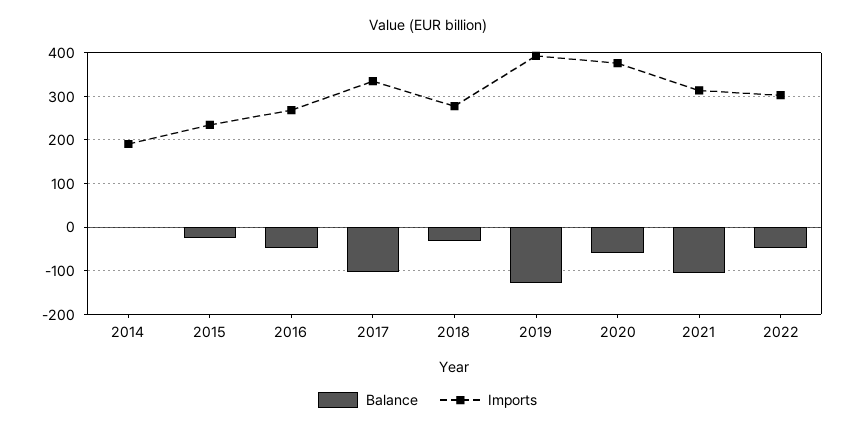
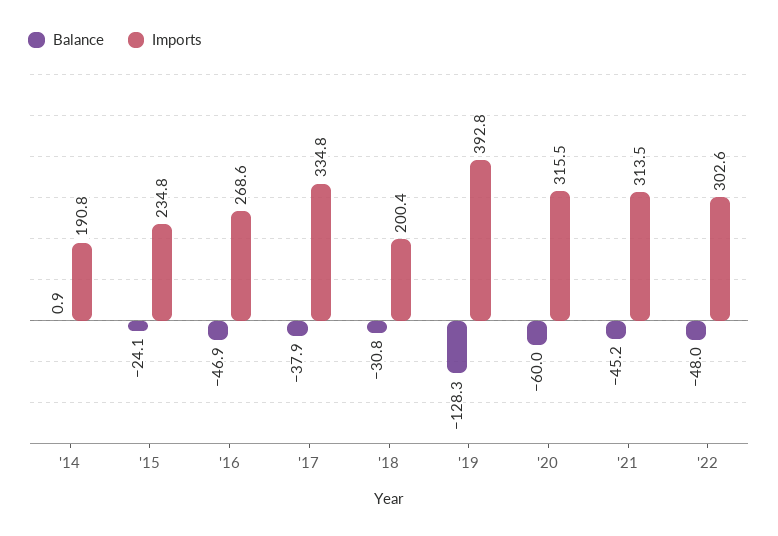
Balance, 2017: -100 -> -37.9
Imports, 2018: 280 -> 200.4
Imports, 2020: 380 -> 315.5
Balance, 2021: -100 -> -45.2

